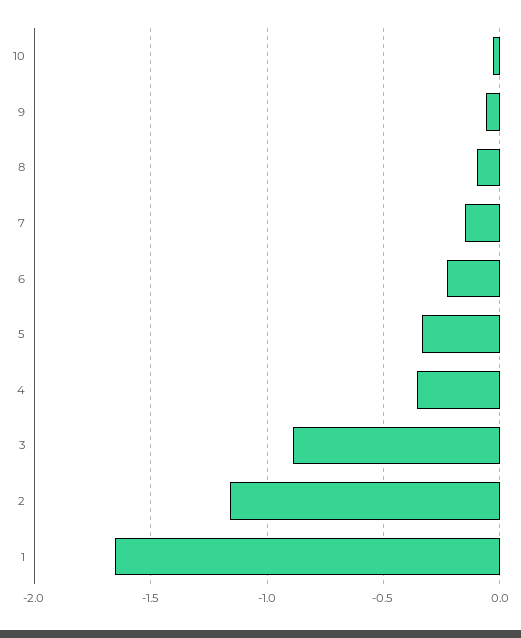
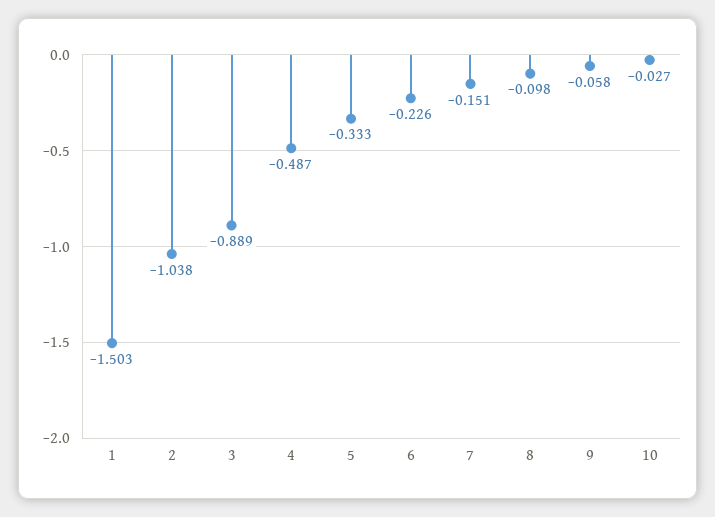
4: -0.35 -> -0.487
2: -1.15 -> -1.038
1: -1.65 -> -1.503

